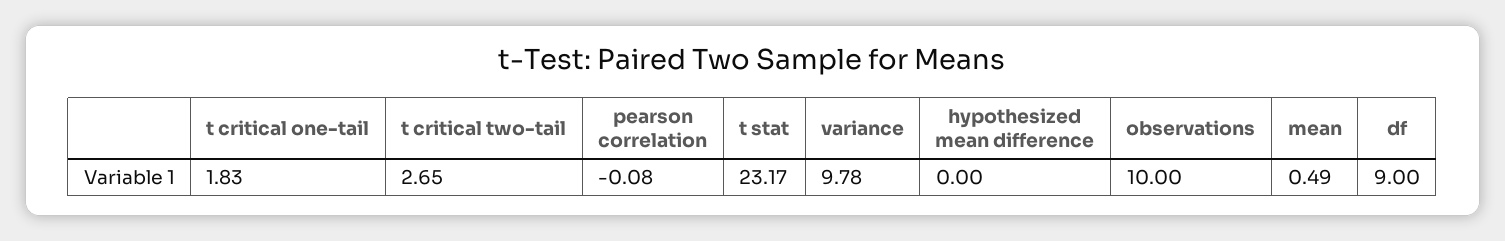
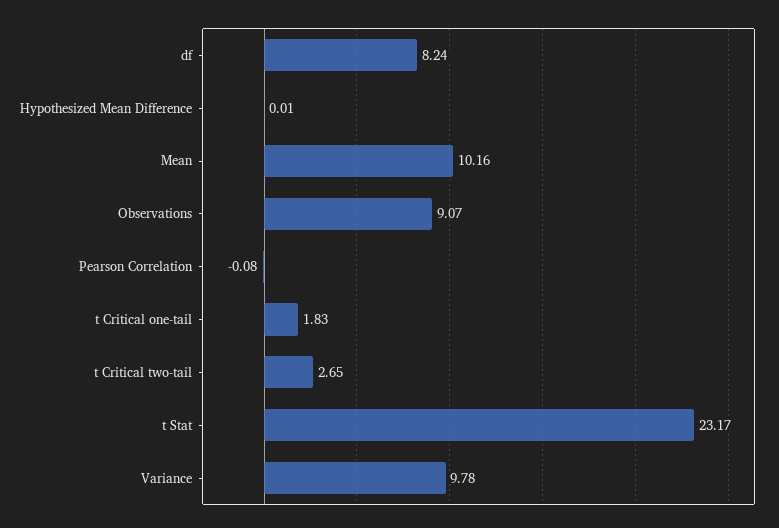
hypothesized mean difference: 0 -> 0.01
observations: 10 -> 9.07
mean: 0.49 -> 10.16
df: 9 -> 8.24

